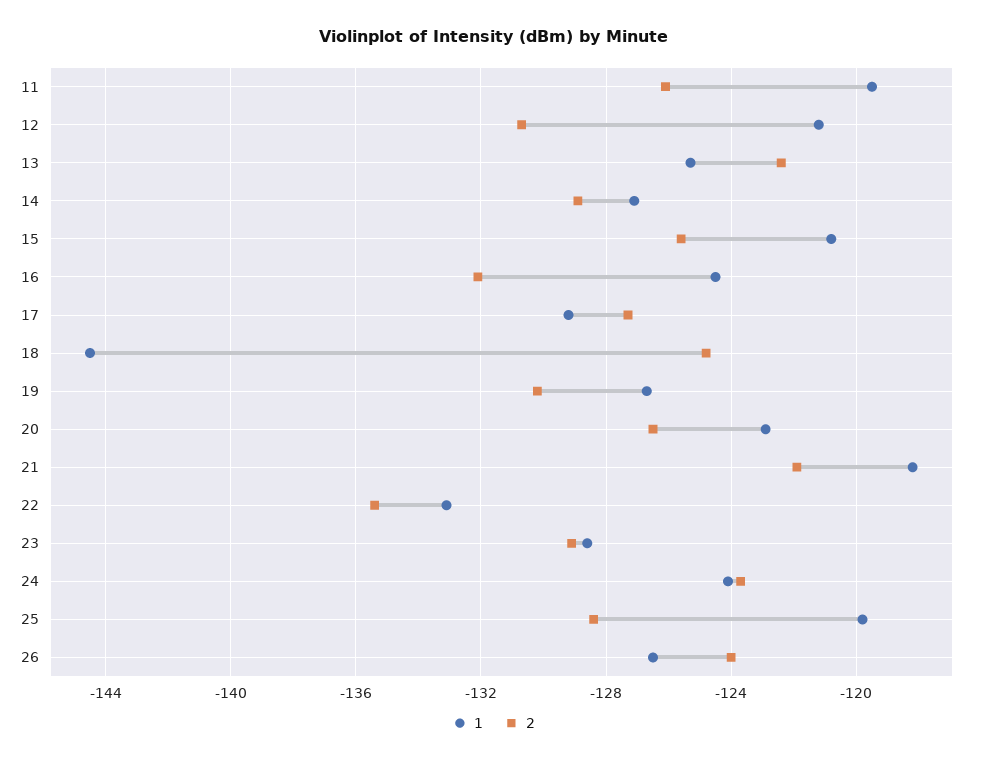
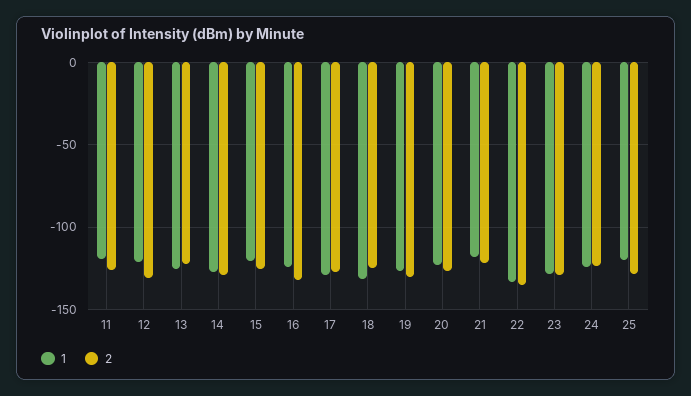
1, 18: -144.5 -> -130
1, 26: -126.5 -> none
2, 26: -124 -> none

